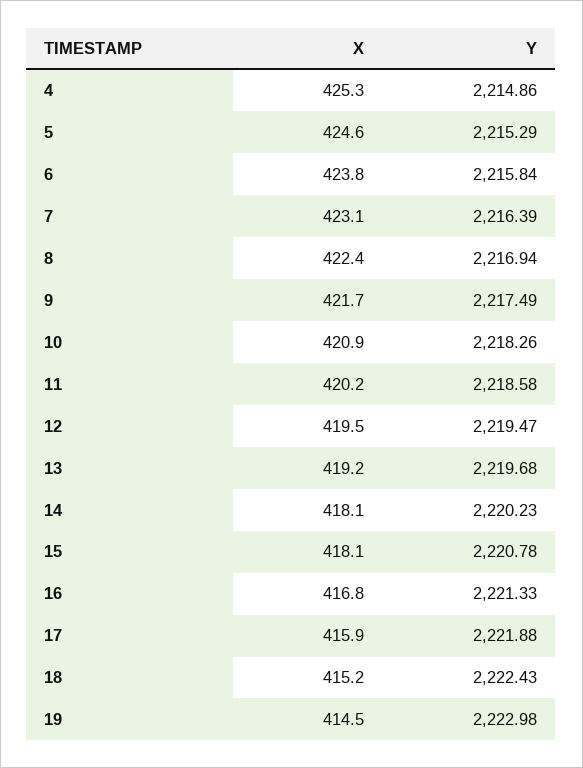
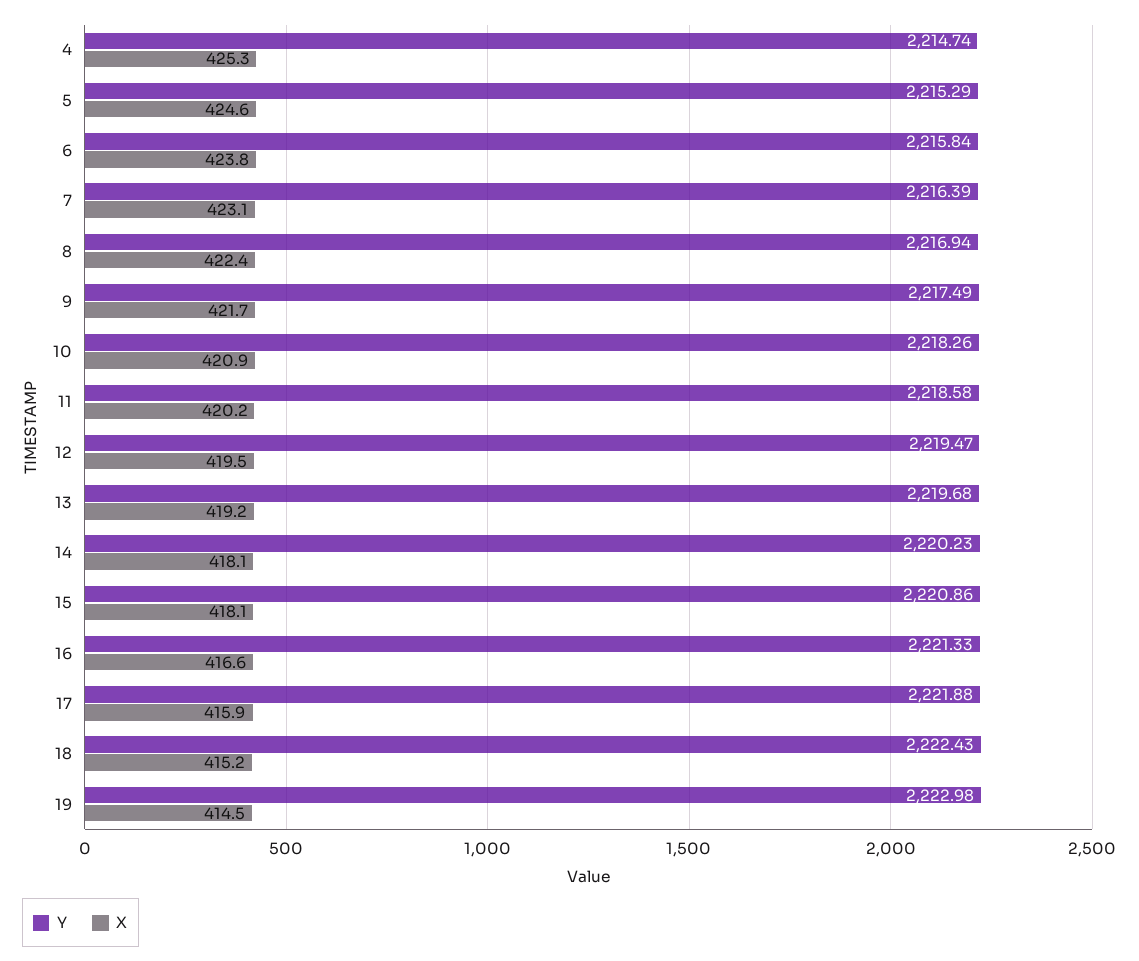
Y, 4: 2214.86 -> 2214.74
Y, 15: 2220.78 -> 2220.86
X, 16: 416.8 -> 416.6

